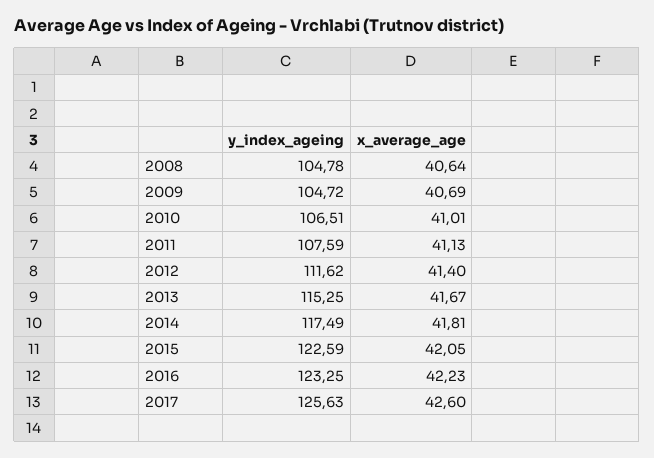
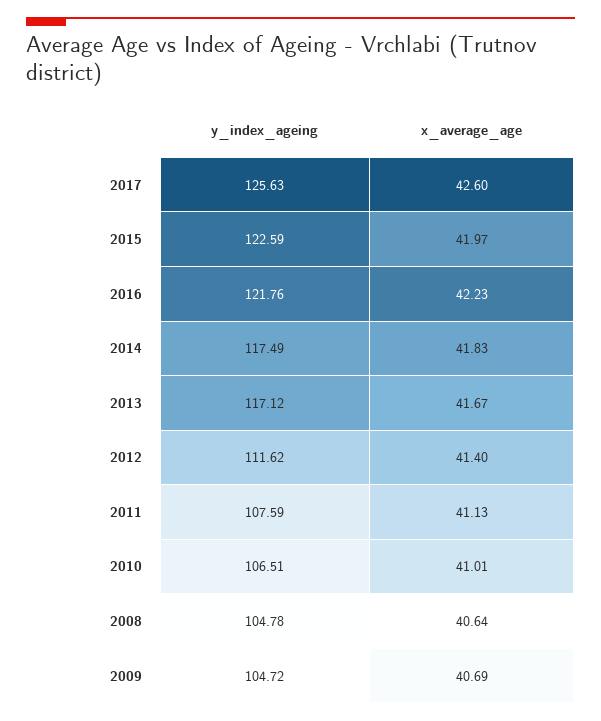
y_index_ageing, 2013: 115.25 -> 117.12
x_average_age, 2014: 41.81 -> 41.83
x_average_age, 2015: 42.05 -> 41.97
y_index_ageing, 2016: 123.25 -> 121.76

